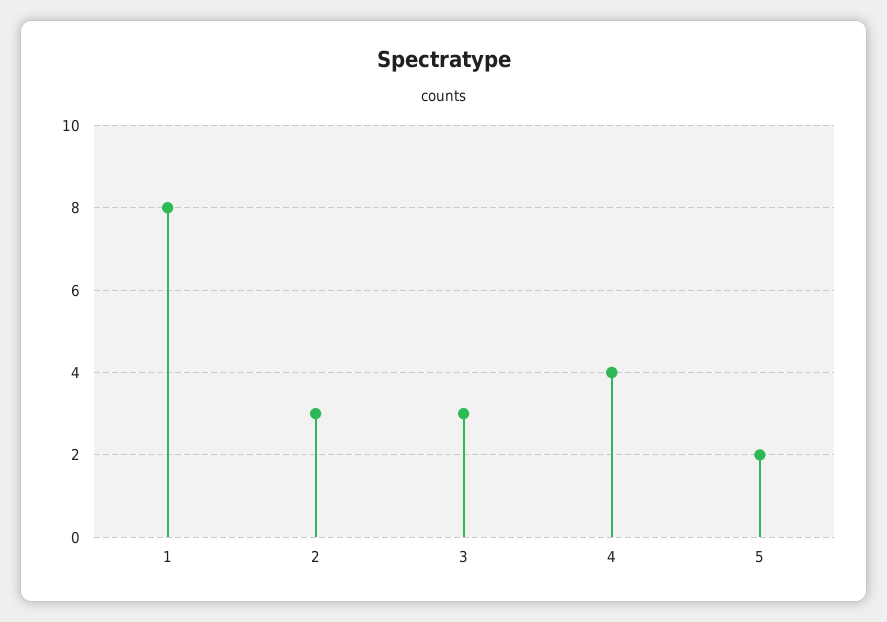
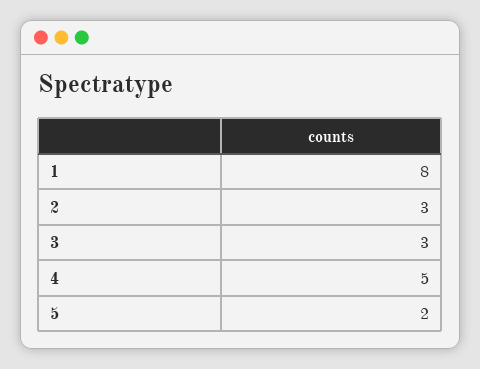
4: 4 -> 5

